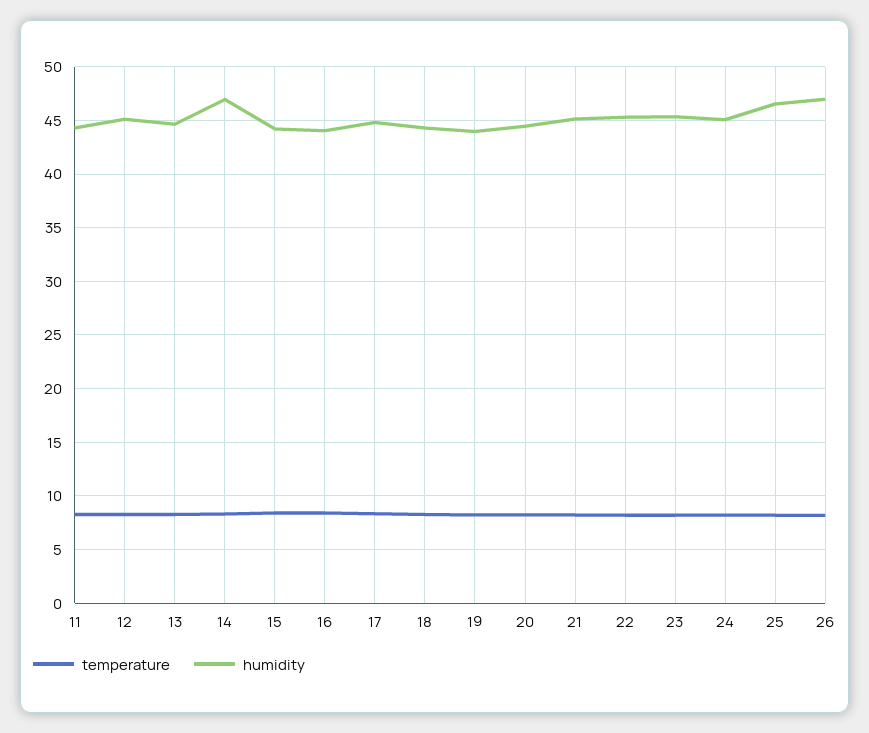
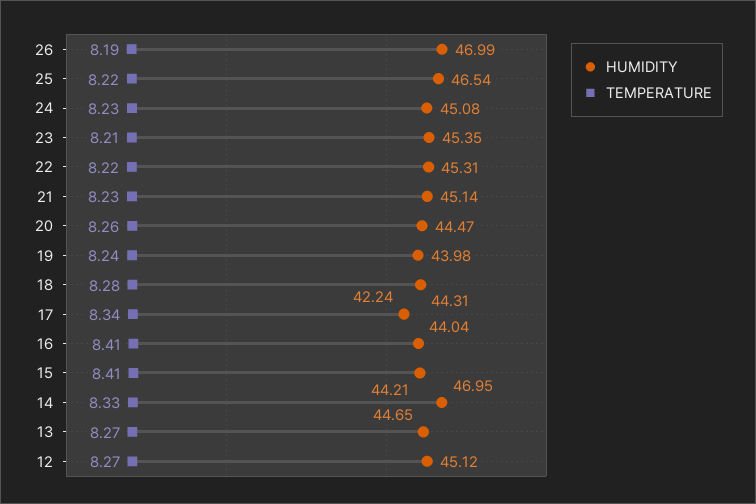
temperature, 11: 8 -> none
humidity, 11: 44 -> none
humidity, 17: 45 -> 42.24

